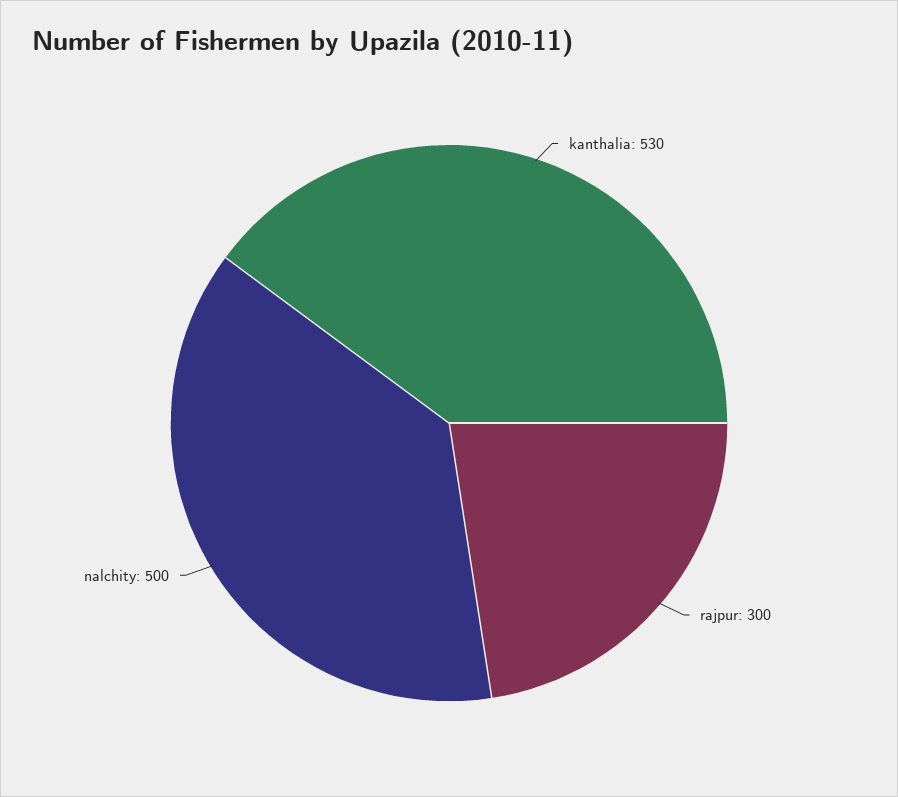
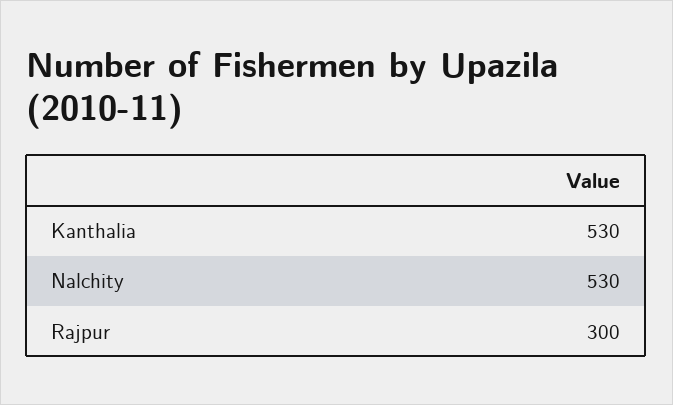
nalchity: 500 -> 530

